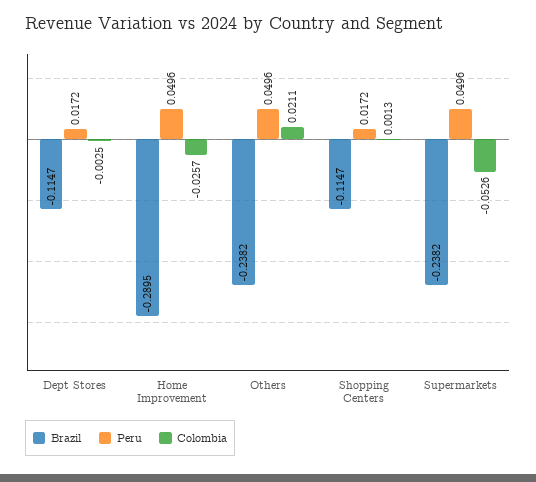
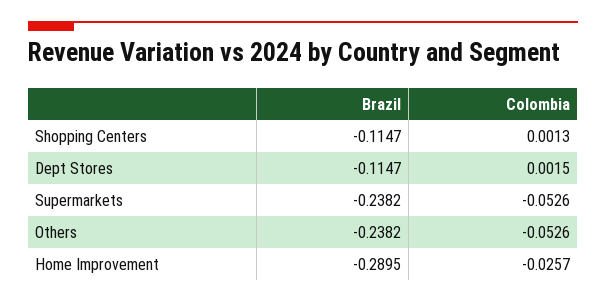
Peru, Dept Stores: 0.0172 -> none
Colombia, Dept Stores: -0.0025 -> 0.0015
Peru, Home Improvement: 0.0496 -> none
Peru, Others: 0.0496 -> none
Colombia, Others: 0.0211 -> -0.0526
Peru, Shopping Centers: 0.0172 -> none
Peru, Supermarkets: 0.0496 -> none

